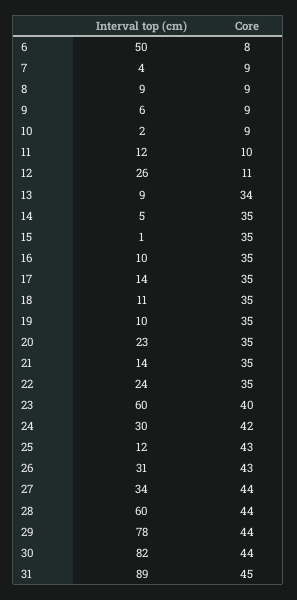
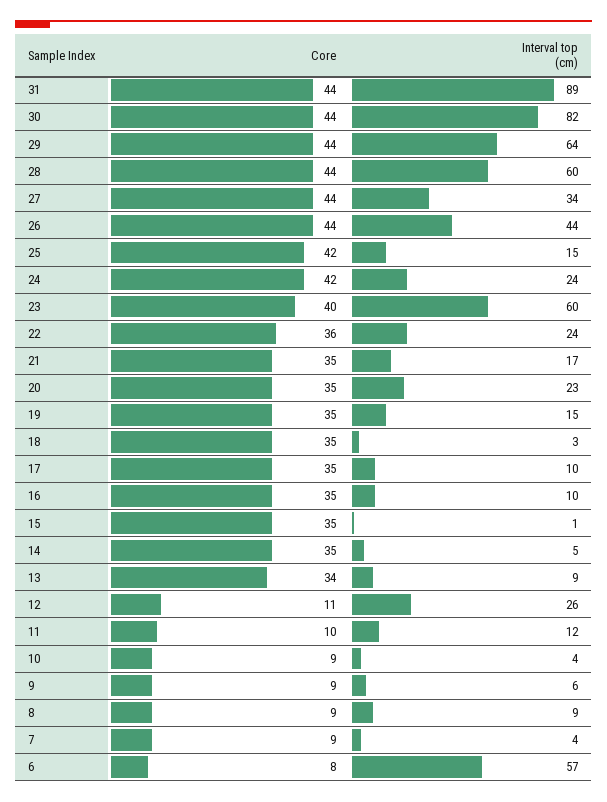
Interval top (cm), 6: 50 -> 57
Interval top (cm), 10: 2 -> 4
Interval top (cm), 17: 14 -> 10
Interval top (cm), 18: 11 -> 3
Interval top (cm), 19: 10 -> 15
Interval top (cm), 21: 14 -> 17
Core, 22: 35 -> 36
Interval top (cm), 24: 30 -> 24
Interval top (cm), 25: 12 -> 15
Core, 25: 43 -> 42
Interval top (cm), 26: 31 -> 44
Core, 26: 43 -> 44
Interval top (cm), 29: 78 -> 64
Core, 31: 45 -> 44

